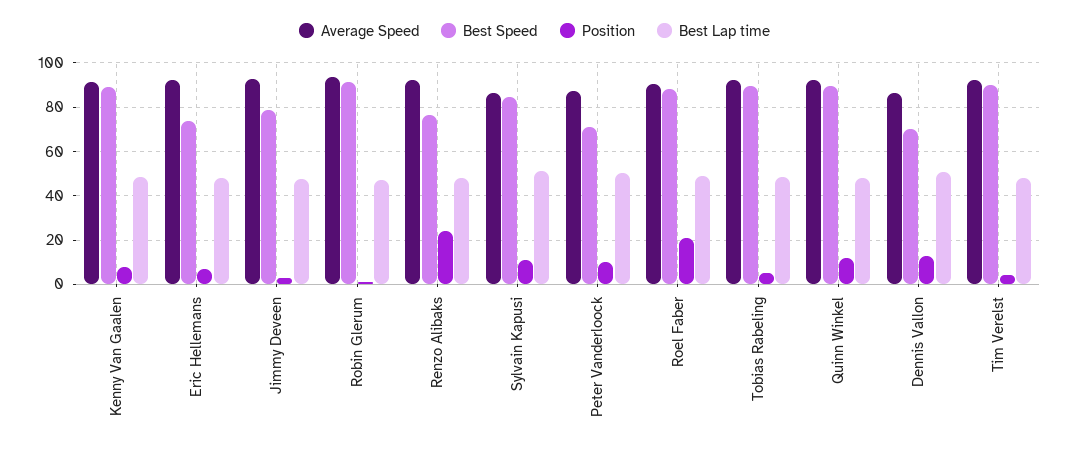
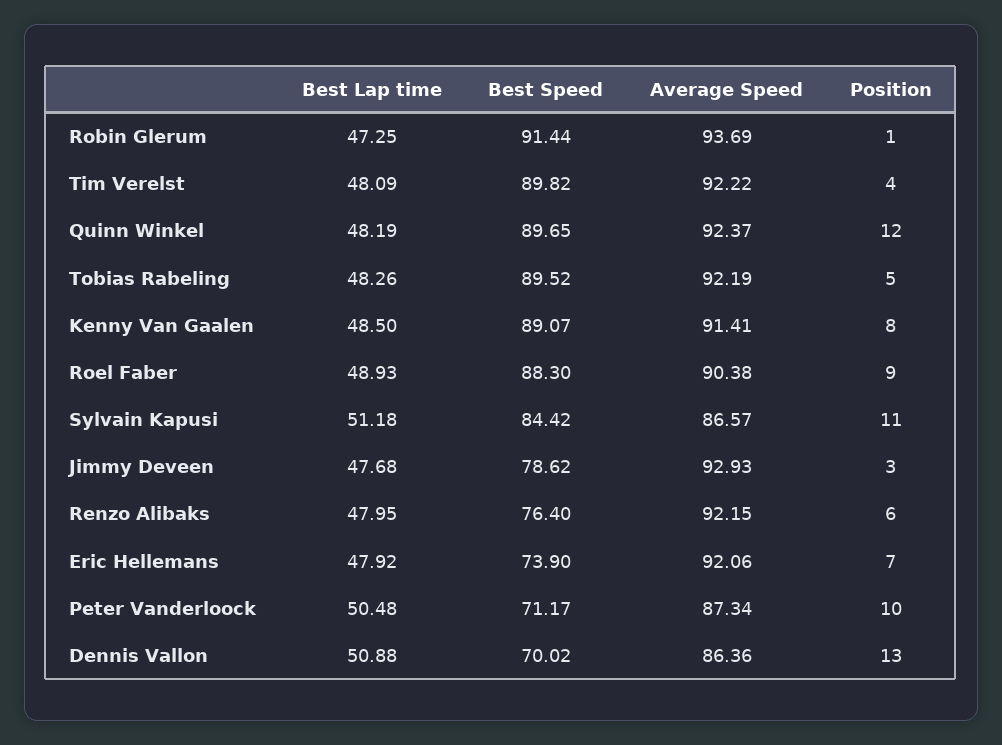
Position, Renzo Alibaks: 25 -> 6
Position, Roel Faber: 20 -> 9

